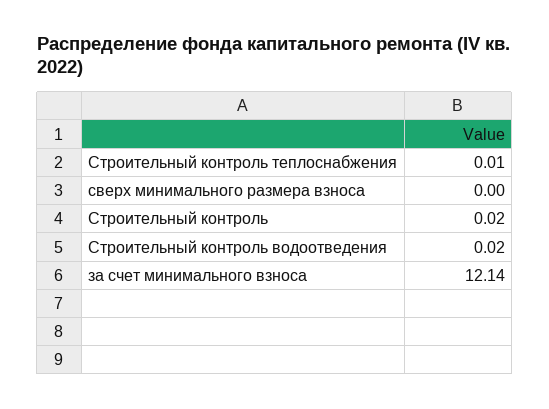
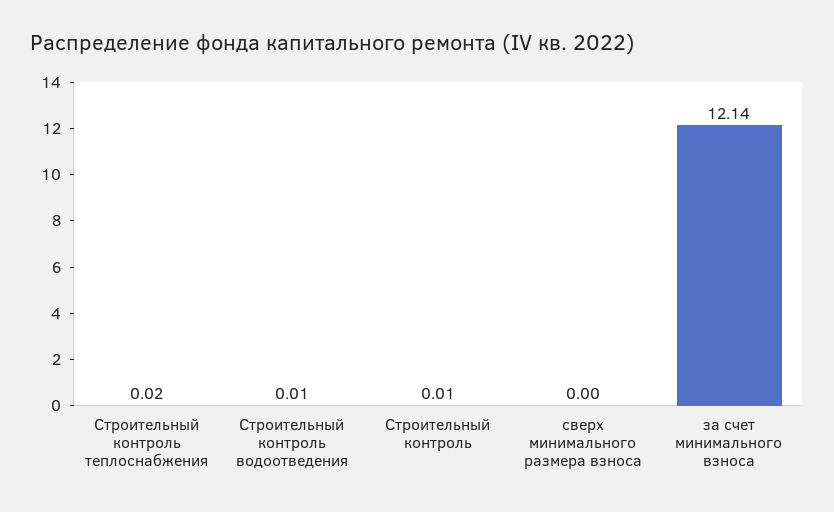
Строительный контроль теплоснабжения: 0.01 -> 0.02
Строительный контроль: 0.02 -> 0.01
Строительный контроль водоотведения: 0.02 -> 0.01

